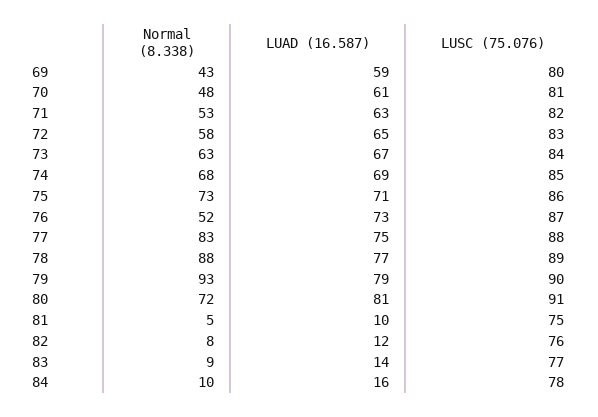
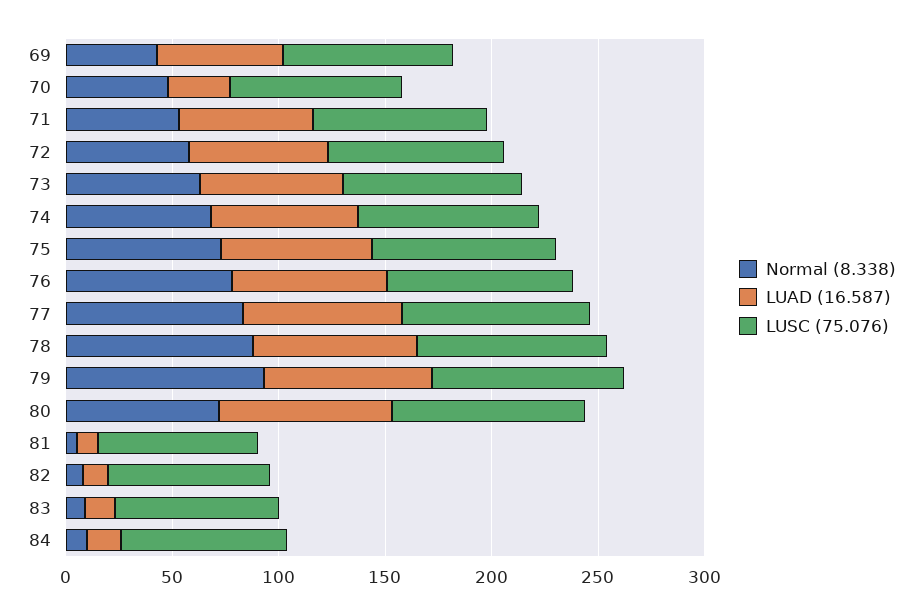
LUAD (16.587), 70: 61 -> 30
Normal (8.338), 76: 52 -> 80

